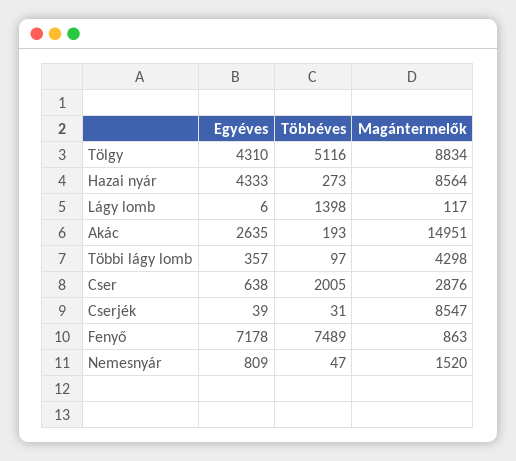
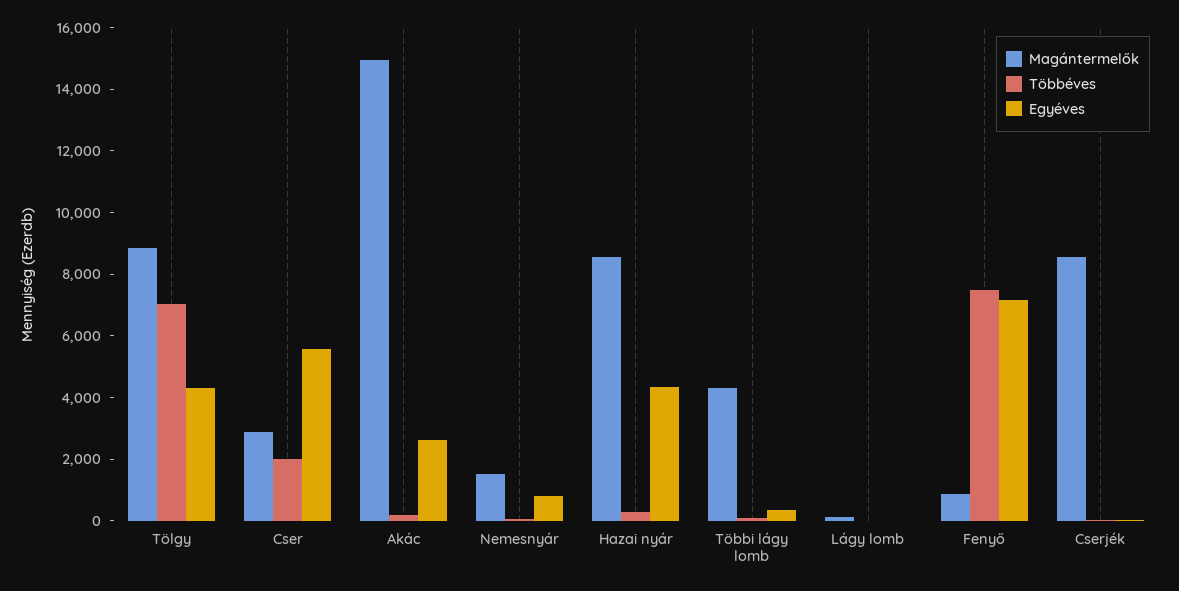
Többéves, Tölgy: 5116 -> 7000
Többéves, Lágy lomb: 1398 -> 0
Egyéves, Cser: 638 -> 5500

